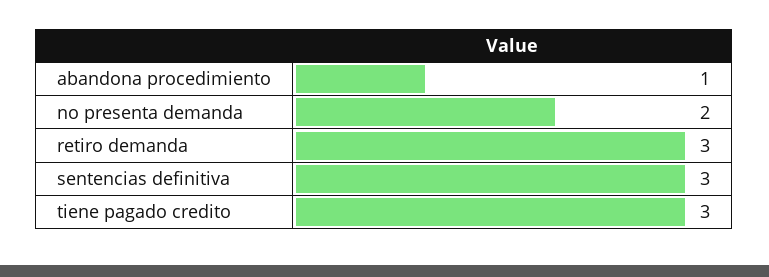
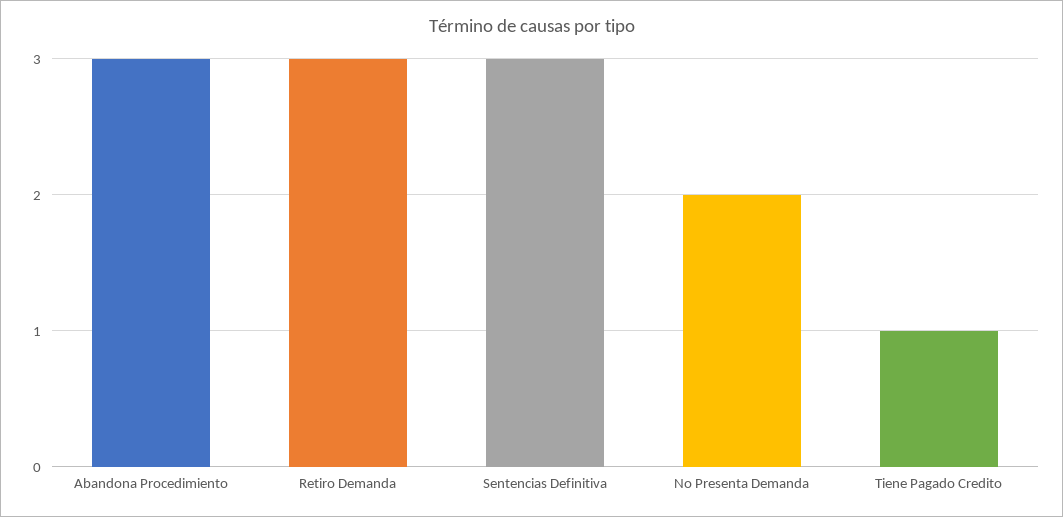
abandona procedimiento: 1 -> 3
tiene pagado credito: 3 -> 1

